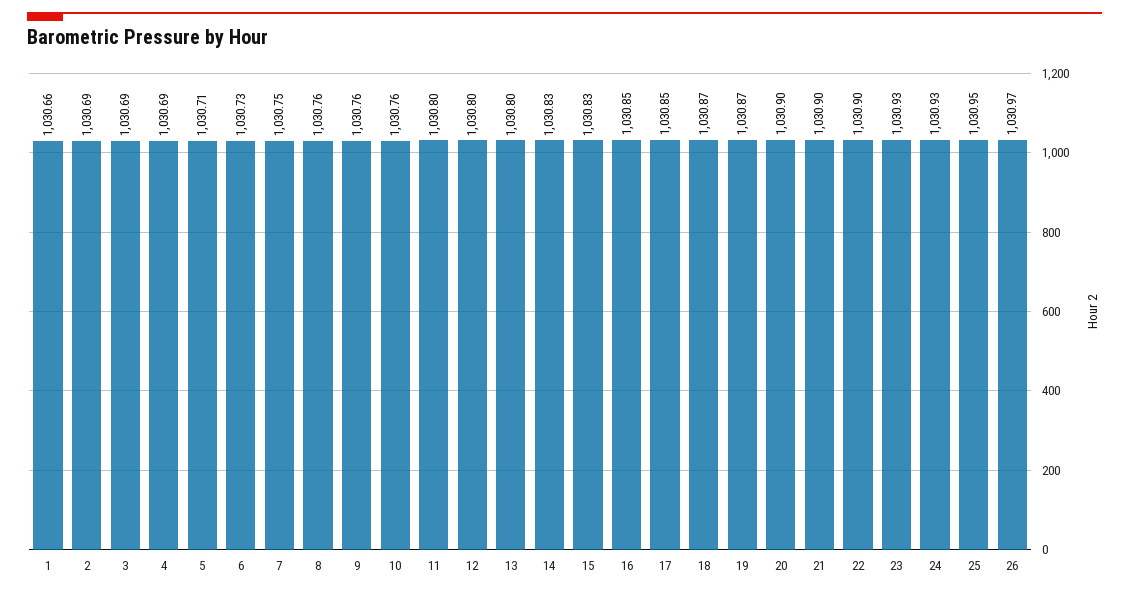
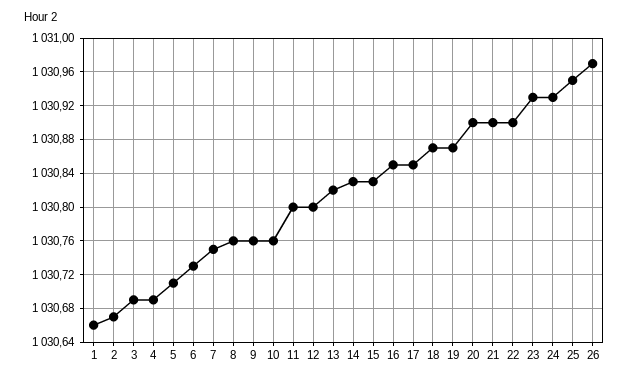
2: 1030.69 -> 1030.67
13: 1030.8 -> 1030.82

